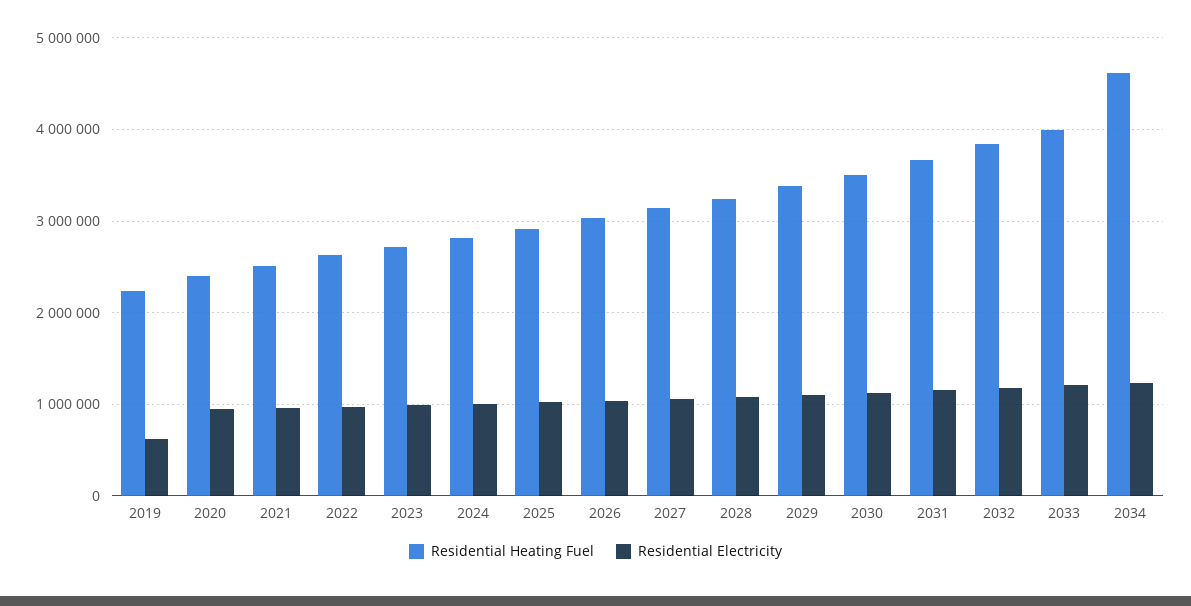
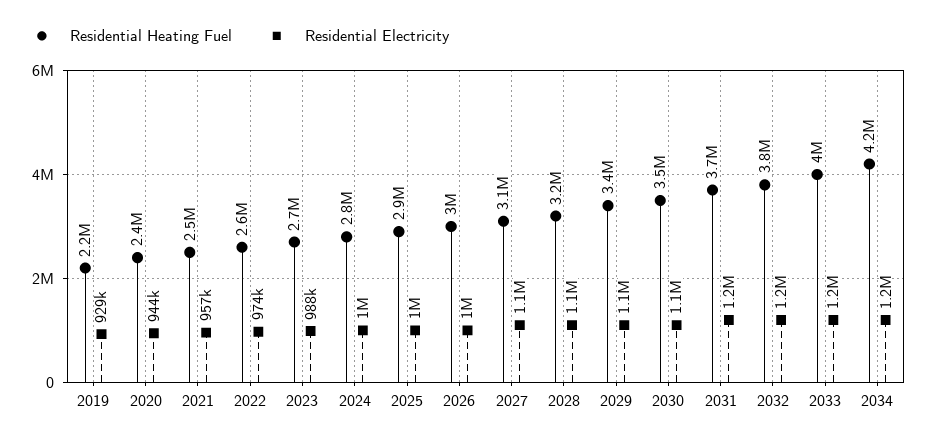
Residential Electricity, 2019: 600000 -> 929000
Residential Heating Fuel, 2034: 4600000 -> 4200000

